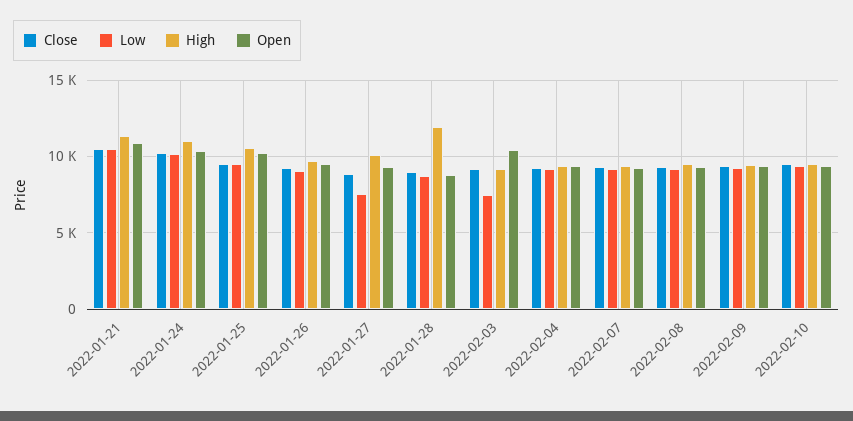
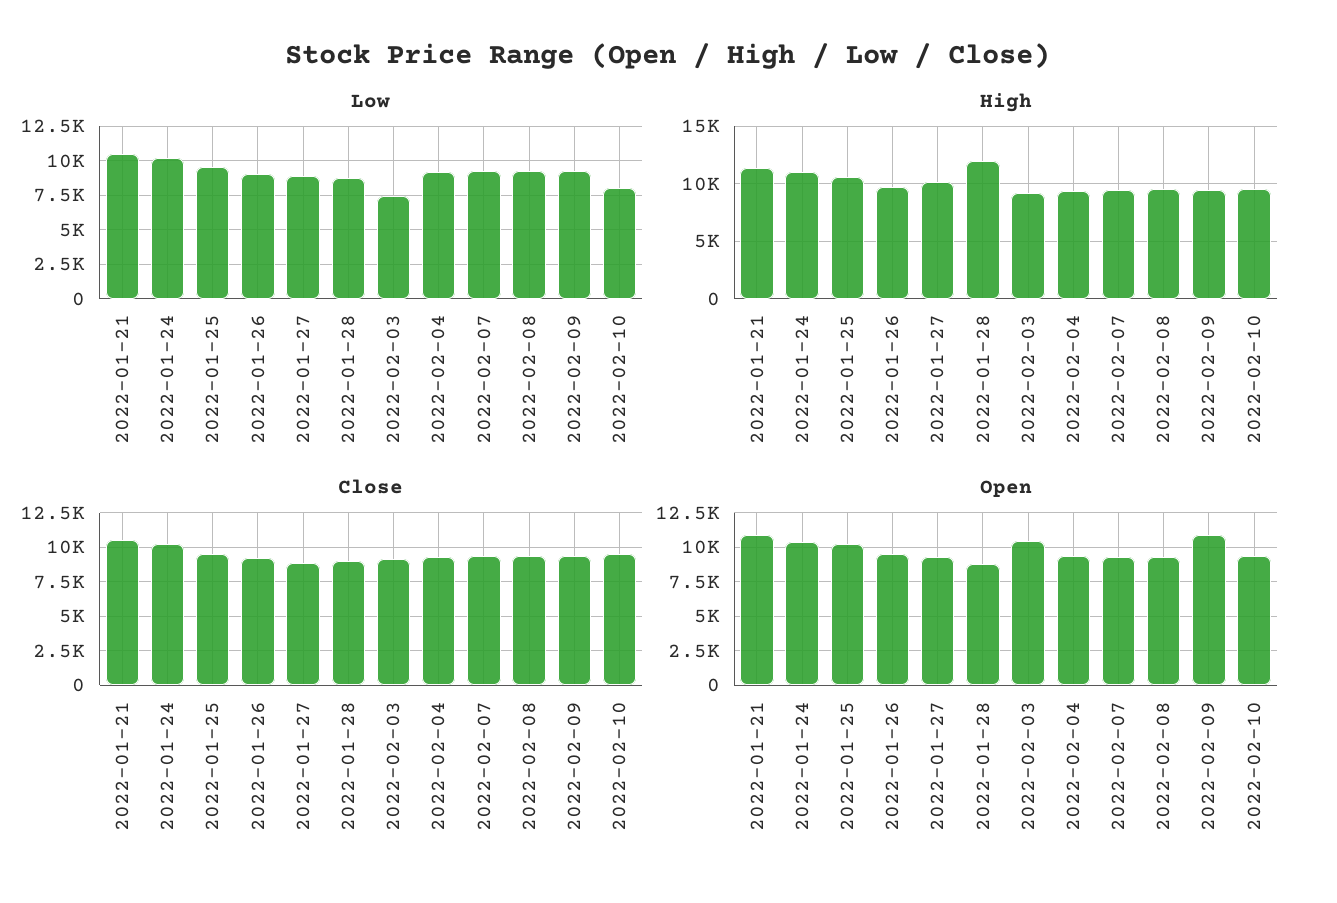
Low, 2022-01-27: 7500 -> 9000
Open, 2022-02-09: 9500 -> 11000
Low, 2022-02-10: 9500 -> 8000

